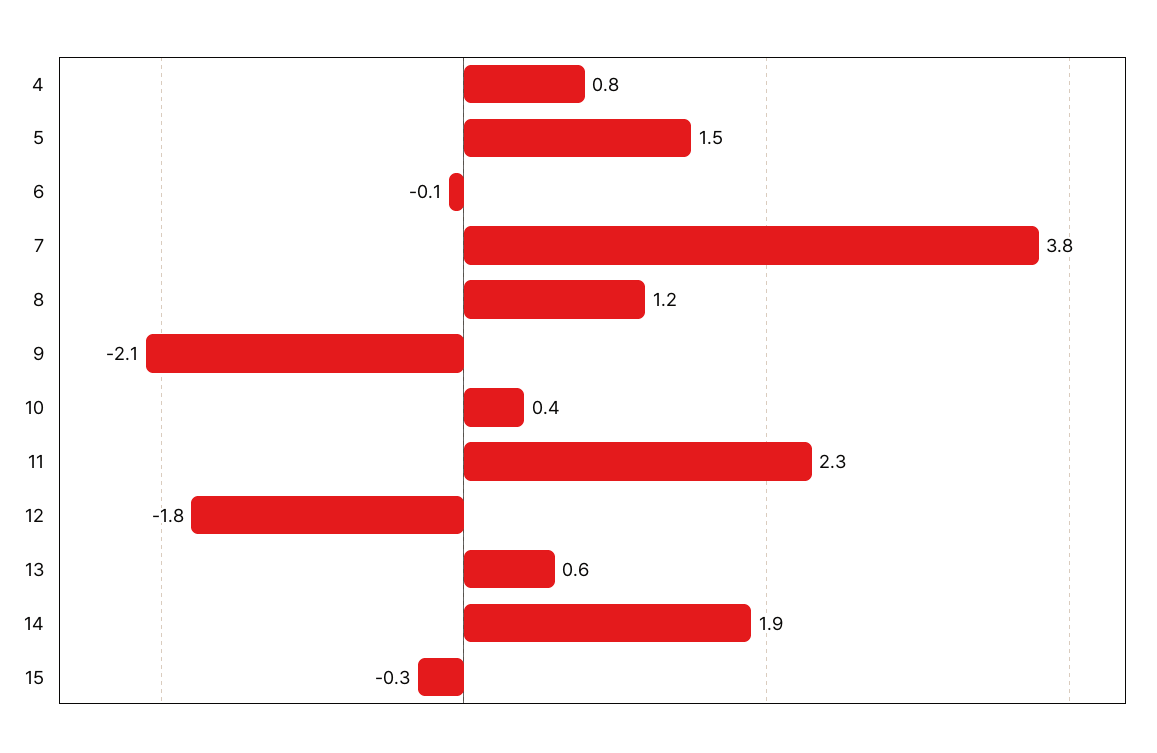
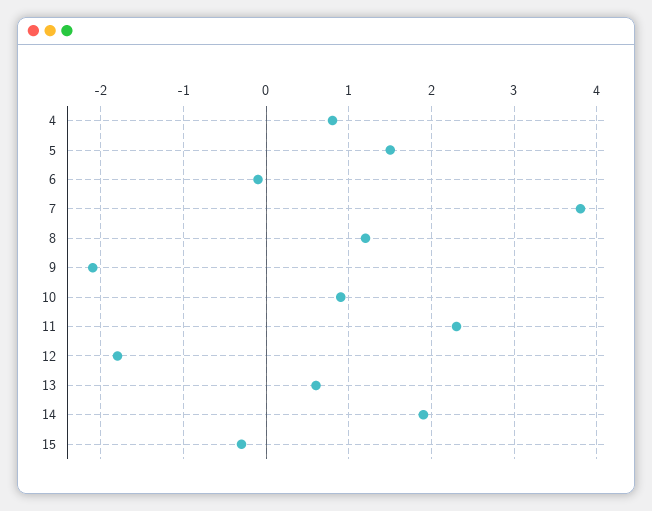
10: 0.4 -> 0.9

